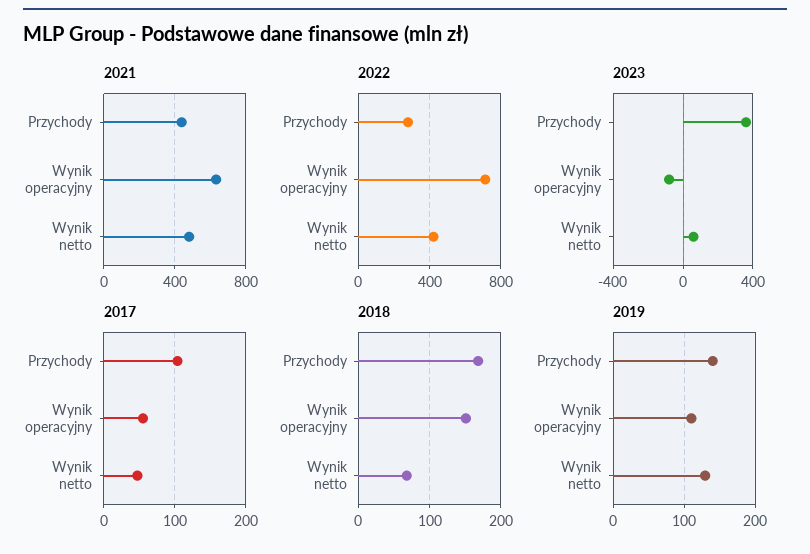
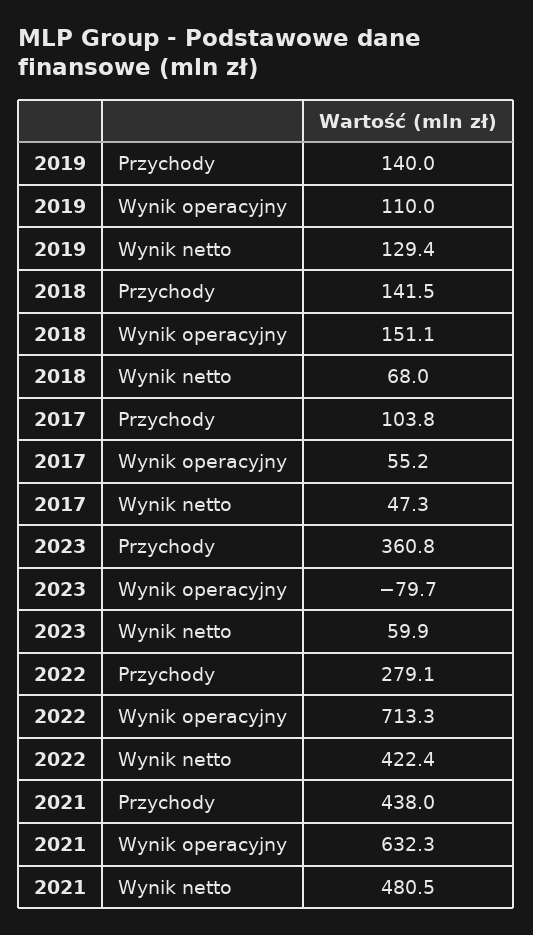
2018, Przychody: 170 -> 141.5

